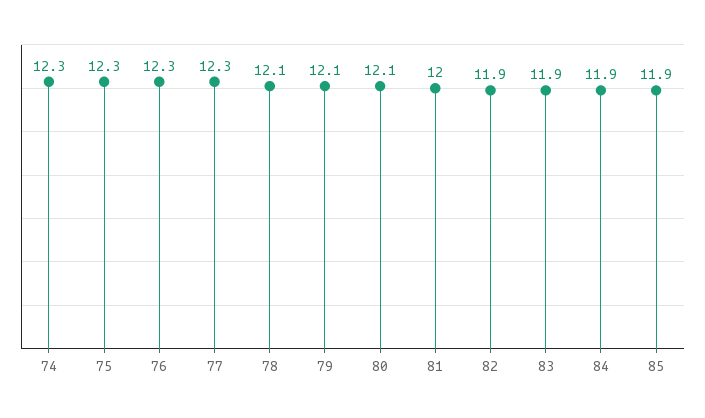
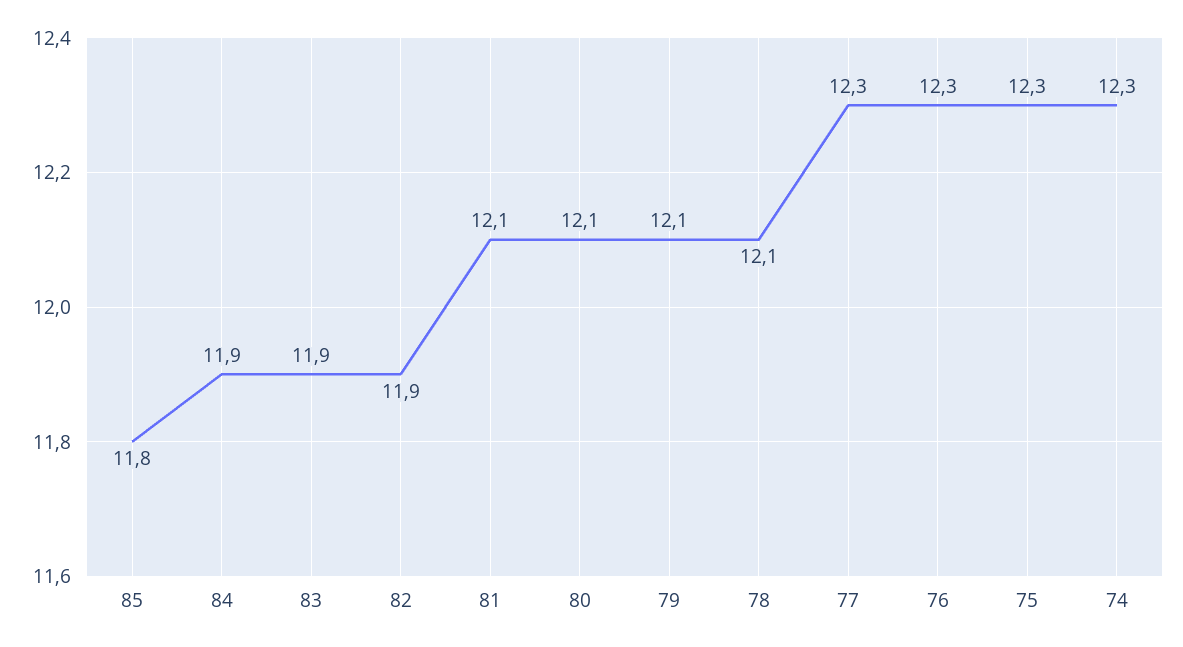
81: 12 -> 12.1
85: 11.9 -> 11.8

